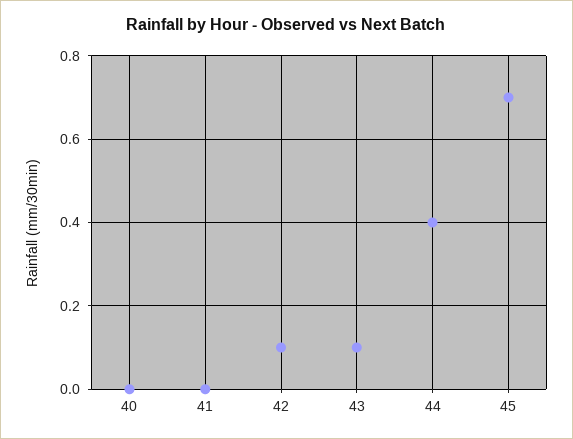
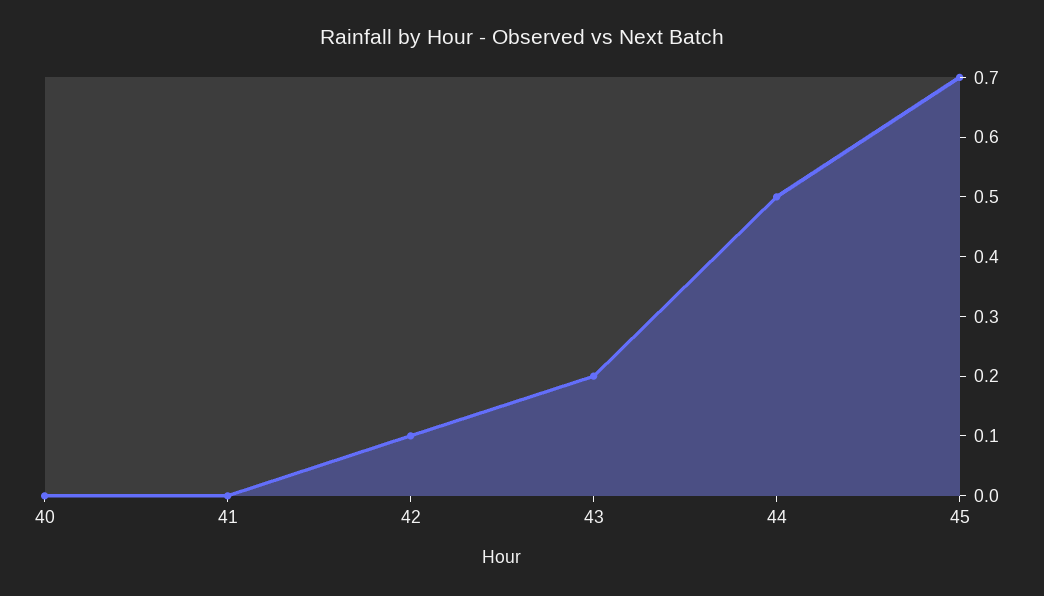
43: 0.1 -> 0.2
44: 0.4 -> 0.5

